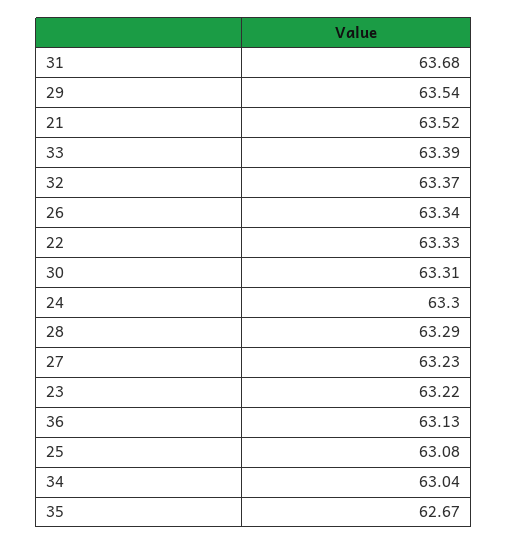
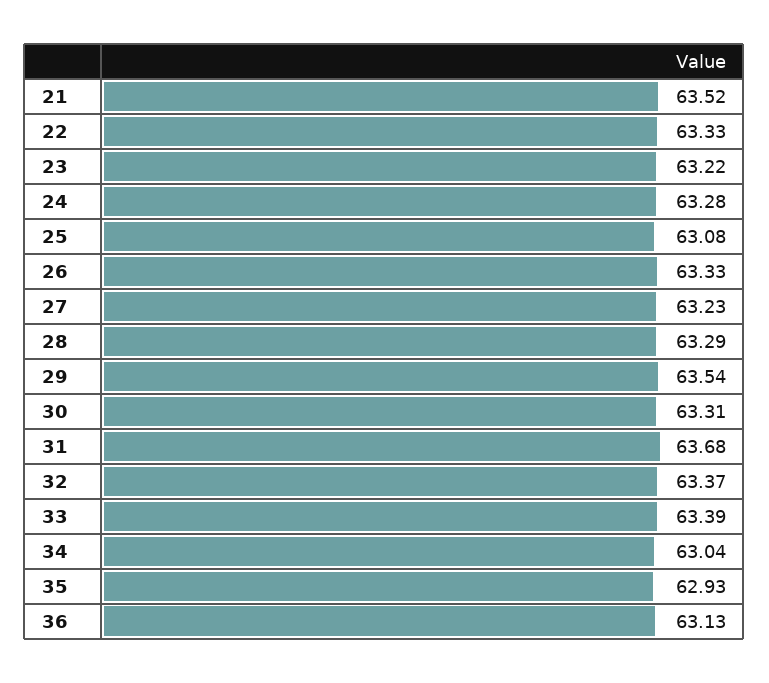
26: 63.34 -> 63.33
24: 63.3 -> 63.28
35: 62.67 -> 62.93

